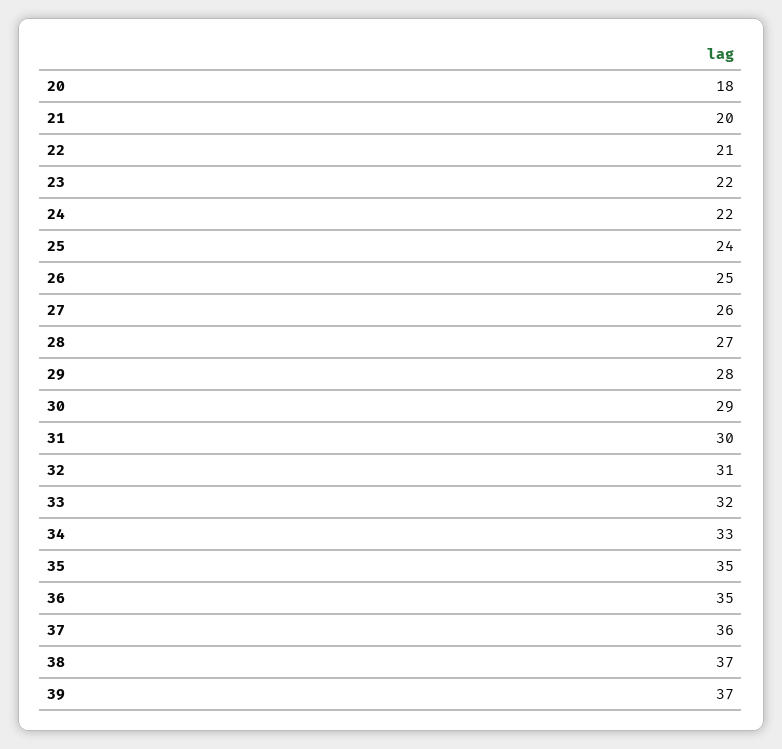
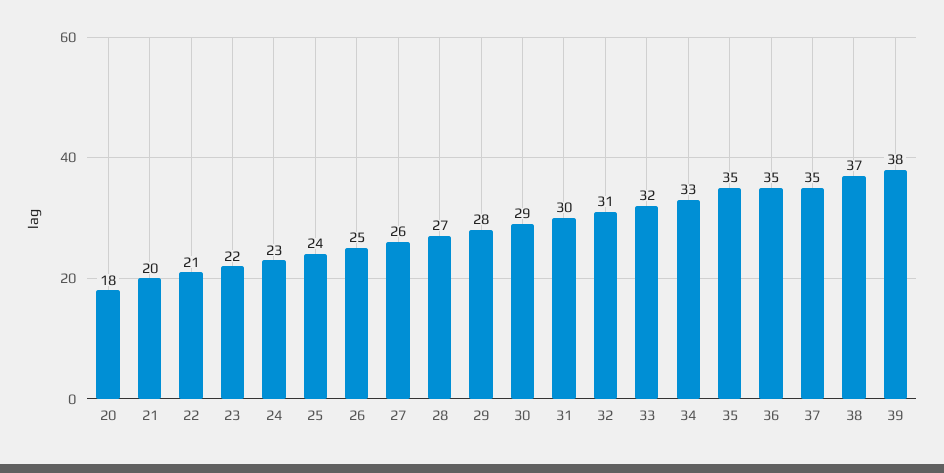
24: 22 -> 23
37: 36 -> 35
39: 37 -> 38

